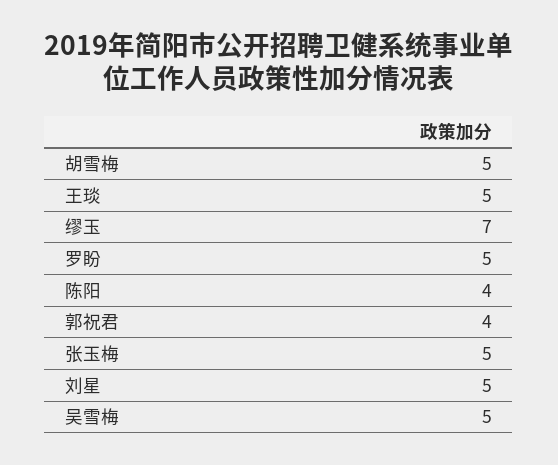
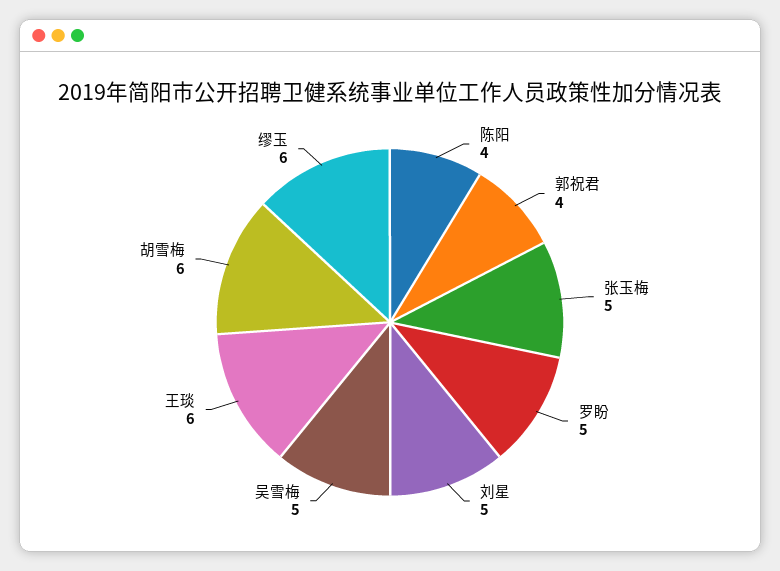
胡雪梅: 5 -> 6
王琰: 5 -> 6
缪玉: 7 -> 6

